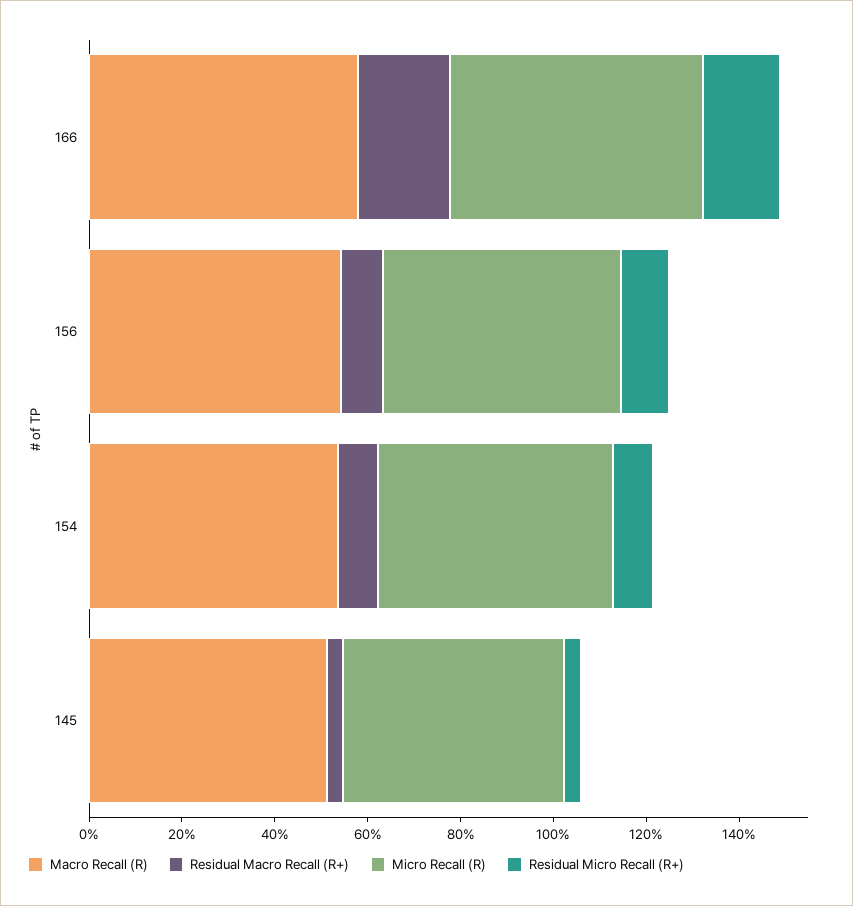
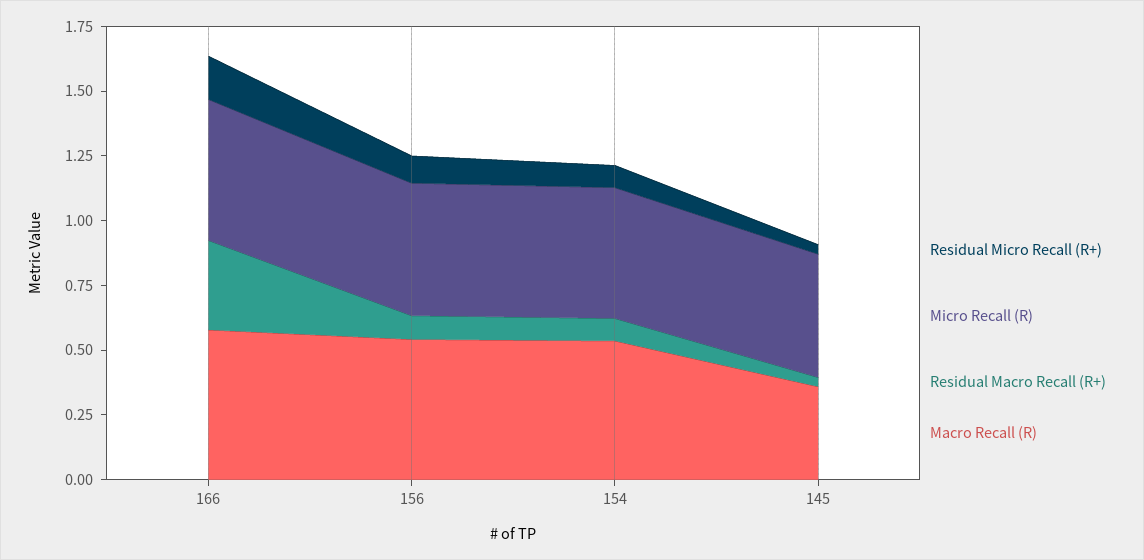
Residual Macro Recall (R+), 166: 0.2 -> 0.35
Macro Recall (R), 145: 0.5 -> 0.35

